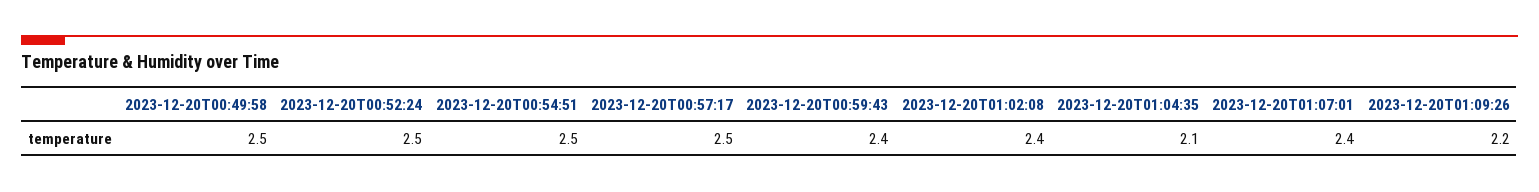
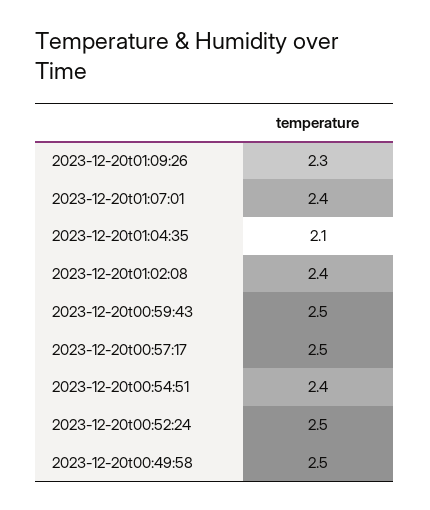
2023-12-20T00:54:51: 2.5 -> 2.4
2023-12-20T00:59:43: 2.4 -> 2.5
2023-12-20T01:09:26: 2.2 -> 2.3

